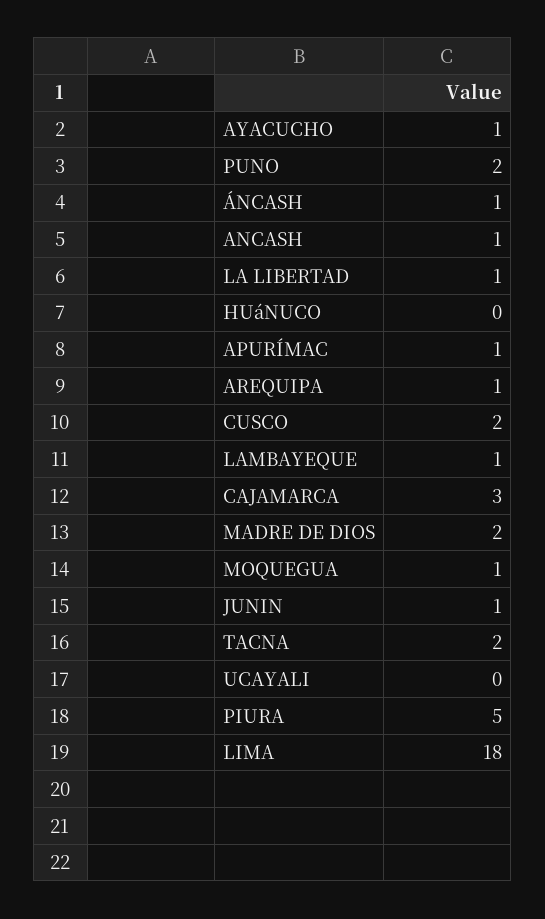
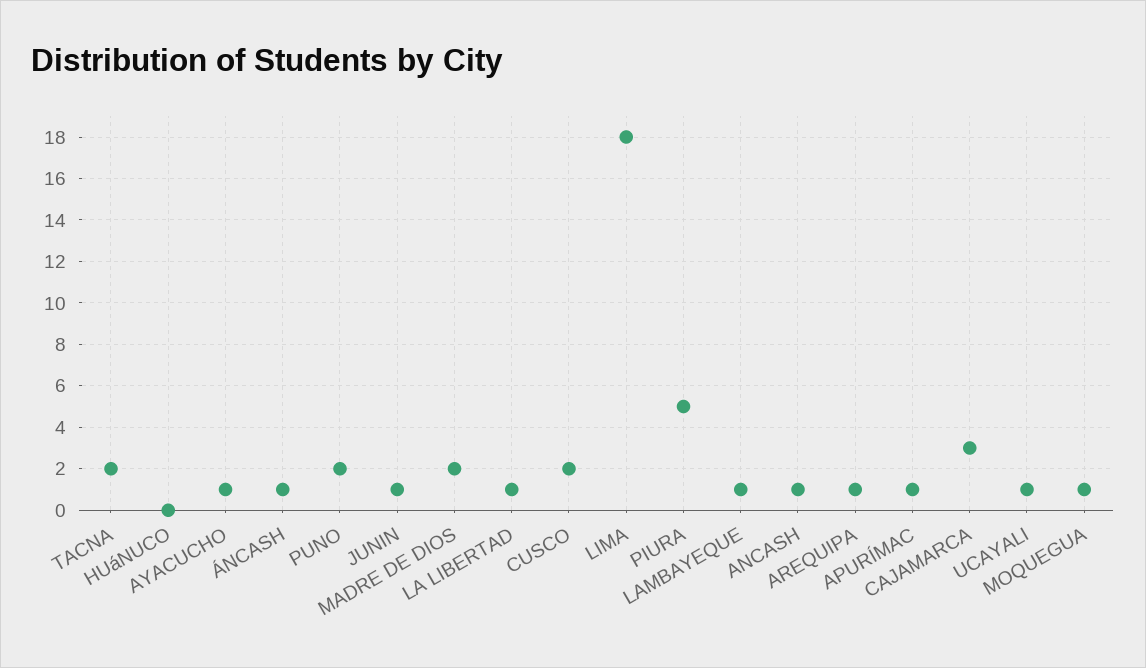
UCAYALI: 0 -> 1

